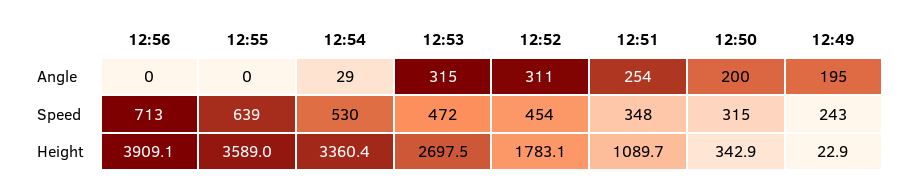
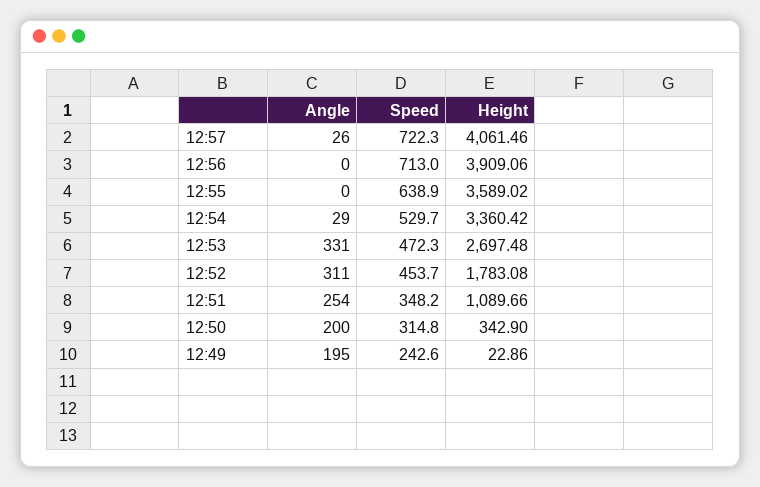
12:53, Angle: 315 -> 331
12:57, Angle: none -> 26
12:57, Speed: none -> 722.3
12:57, Height: none -> 4061.46

